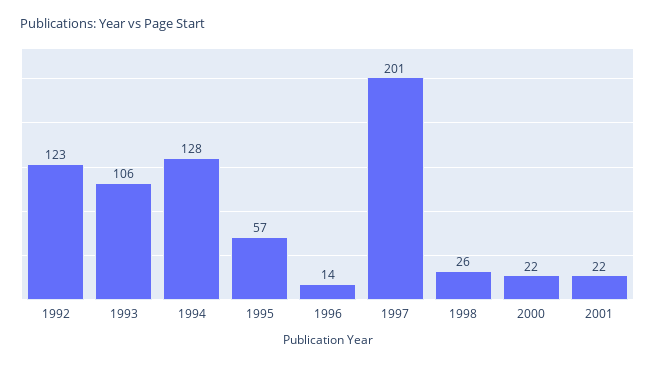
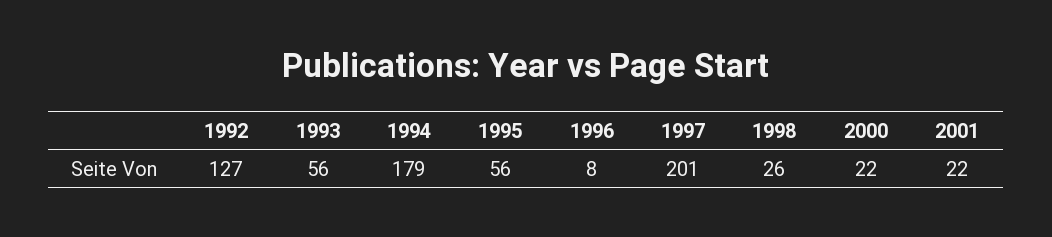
1992: 123 -> 127
1993: 106 -> 56
1994: 128 -> 179
1995: 57 -> 56
1996: 14 -> 8

